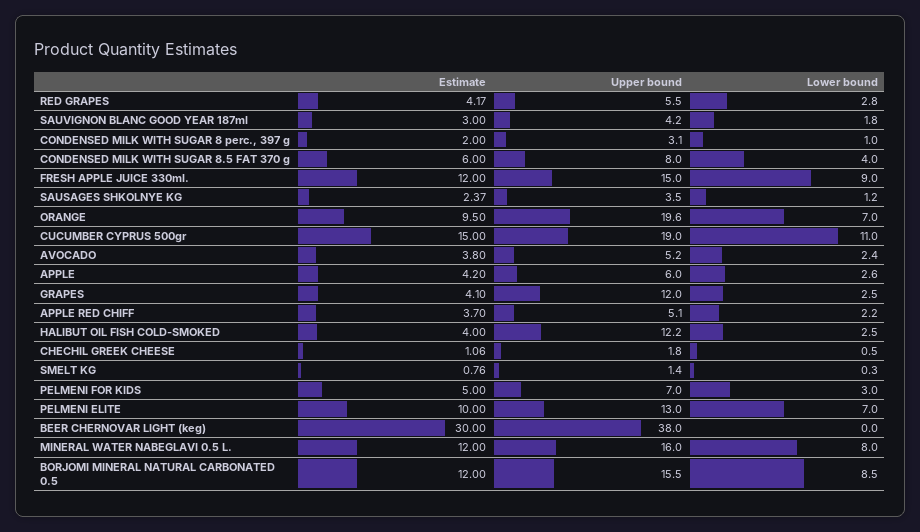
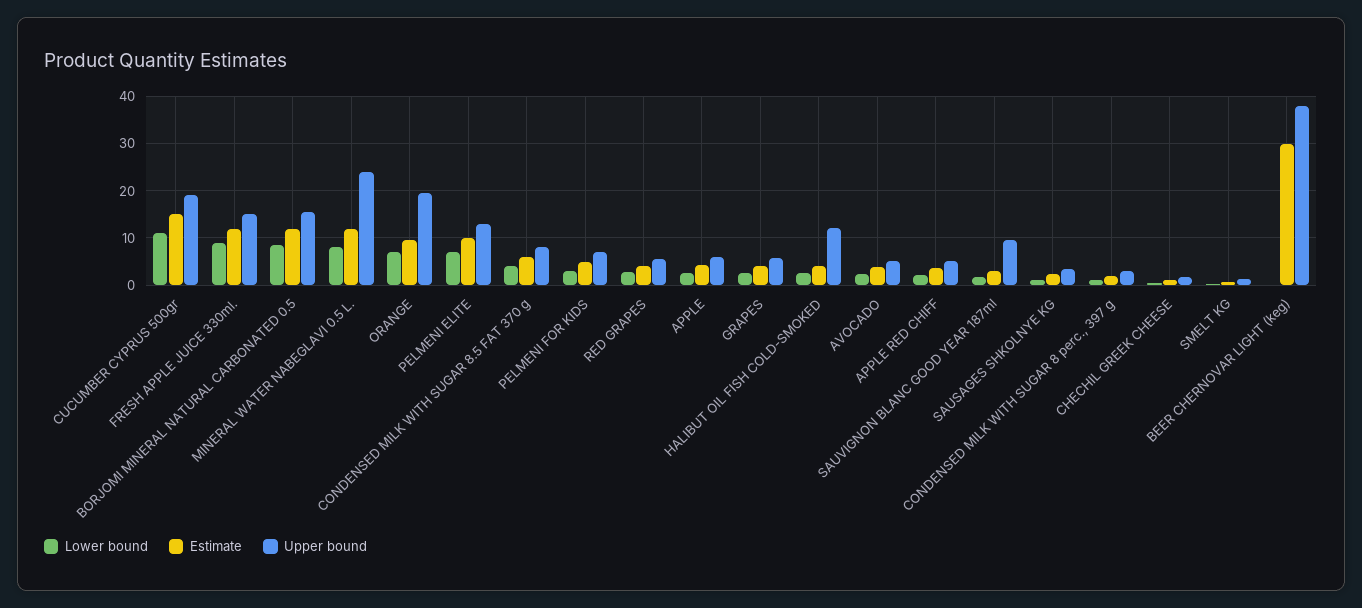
Upper bound, SAUVIGNON BLANC GOOD YEAR 187ml: 4.2 -> 10
Upper bound, GRAPES: 12 -> 6
Upper bound, MINERAL WATER NABEGLAVI 0.5 L.: 16 -> 24

